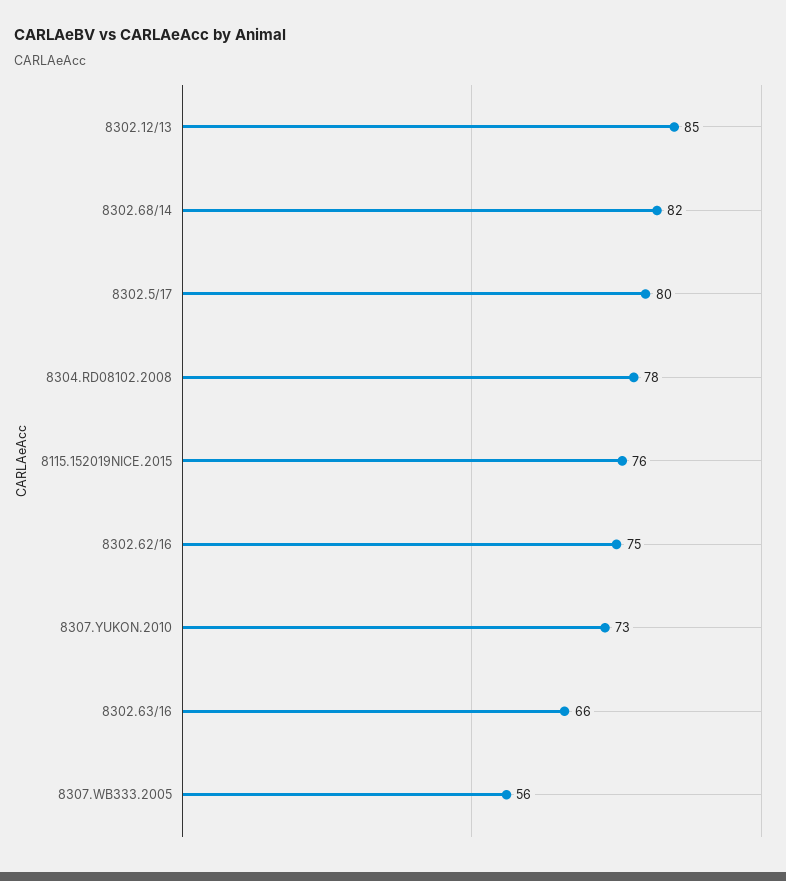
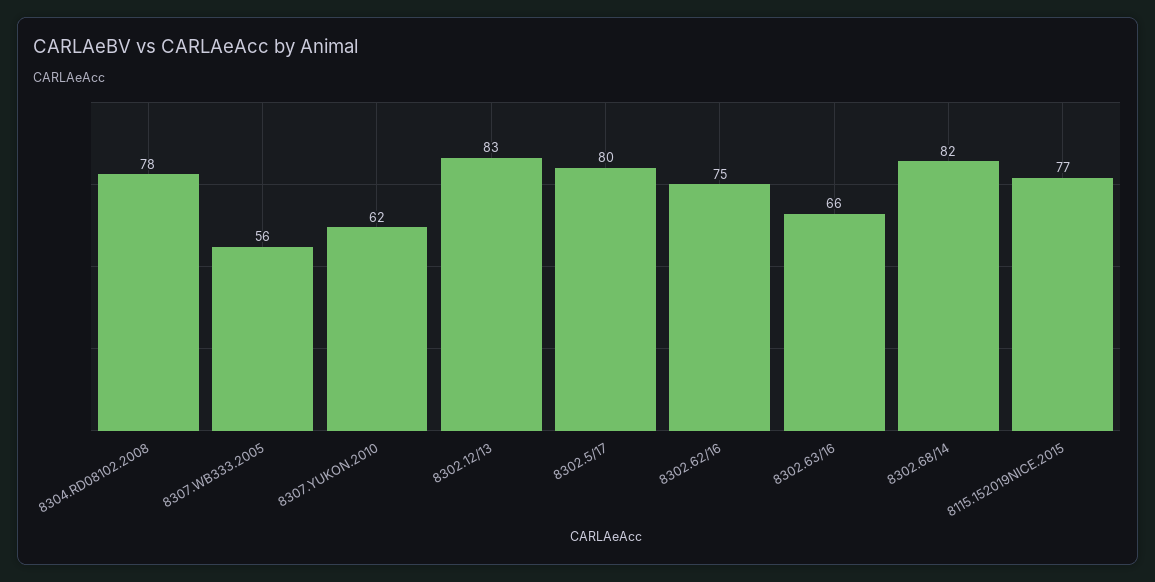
8302.12/13: 85 -> 83
8115.152019NICE.2015: 76 -> 77
8307.YUKON.2010: 73 -> 62

